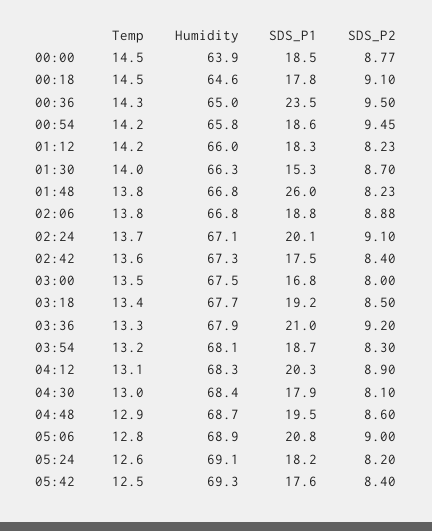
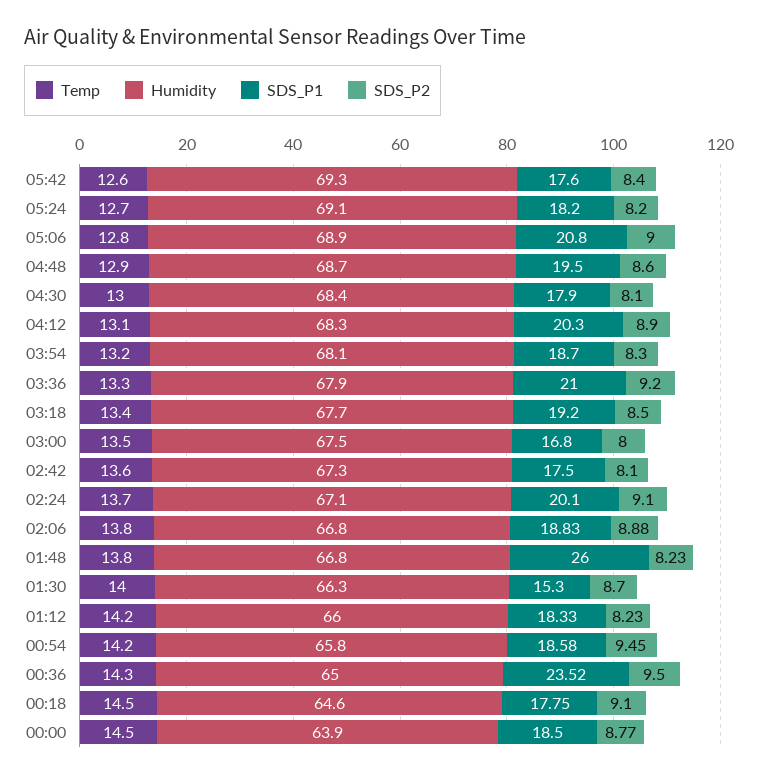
SDS_P2, 02:42: 8.4 -> 8.1
Temp, 05:24: 12.6 -> 12.7
Temp, 05:42: 12.5 -> 12.6

